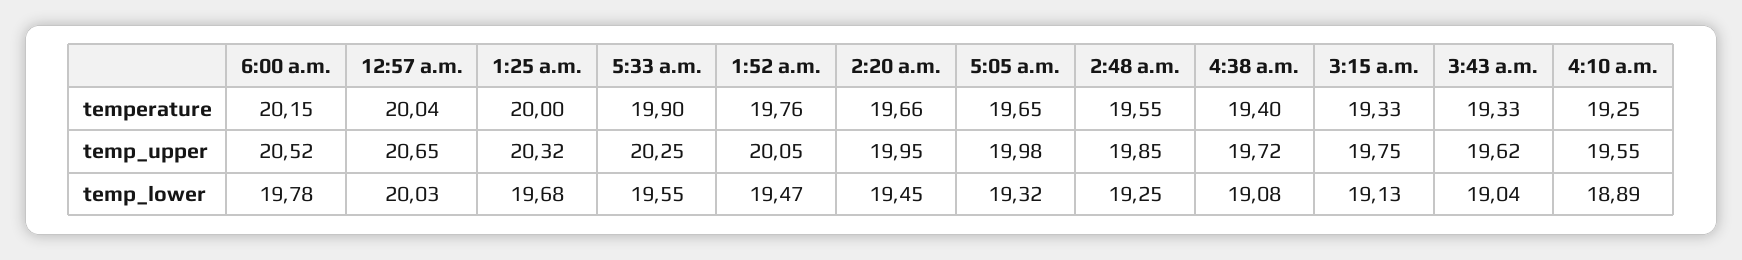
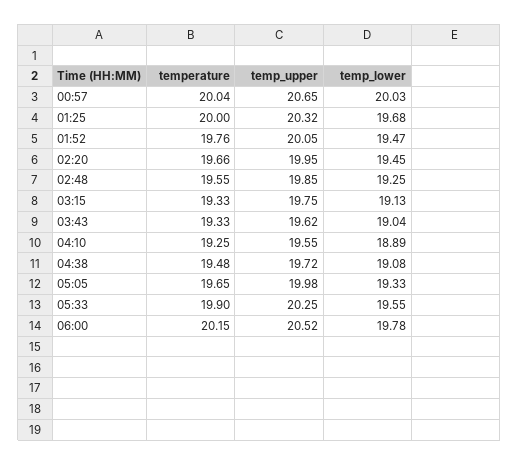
4:38 a.m., temperature: 19.4 -> 19.48
5:05 a.m., temp_lower: 19.32 -> 19.33

